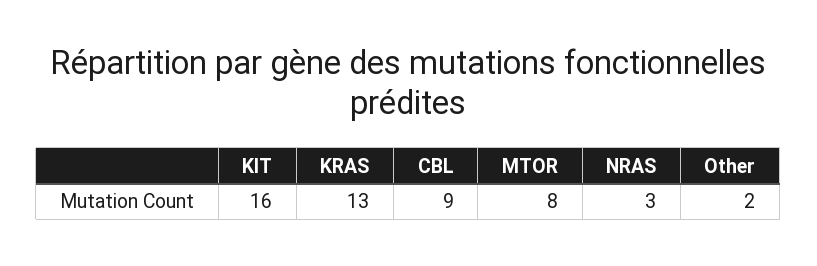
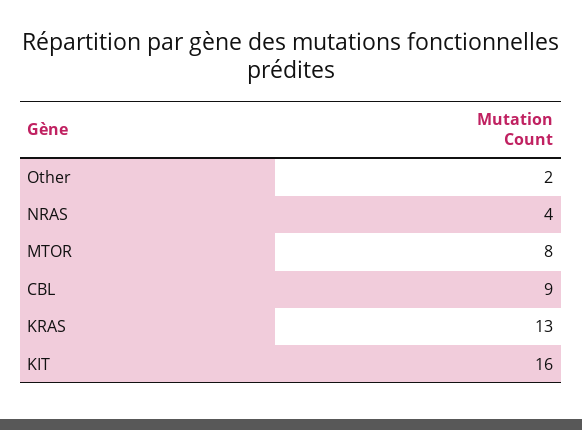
NRAS: 3 -> 4

